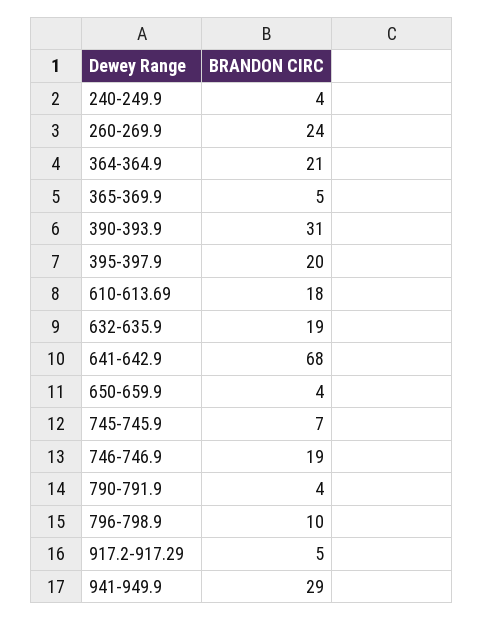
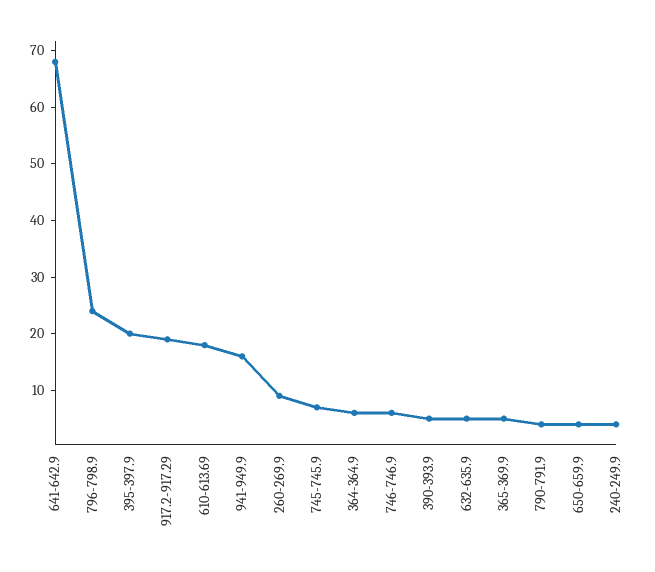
260-269.9: 24 -> 10
364-364.9: 21 -> 5
390-393.9: 31 -> 5
632-635.9: 19 -> 5
746-746.9: 19 -> 5
796-798.9: 10 -> 25
917.2-917.29: 5 -> 20
941-949.9: 29 -> 15

